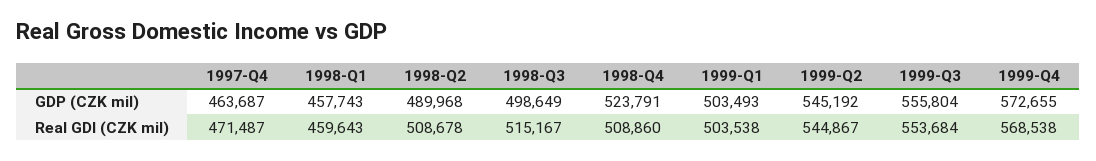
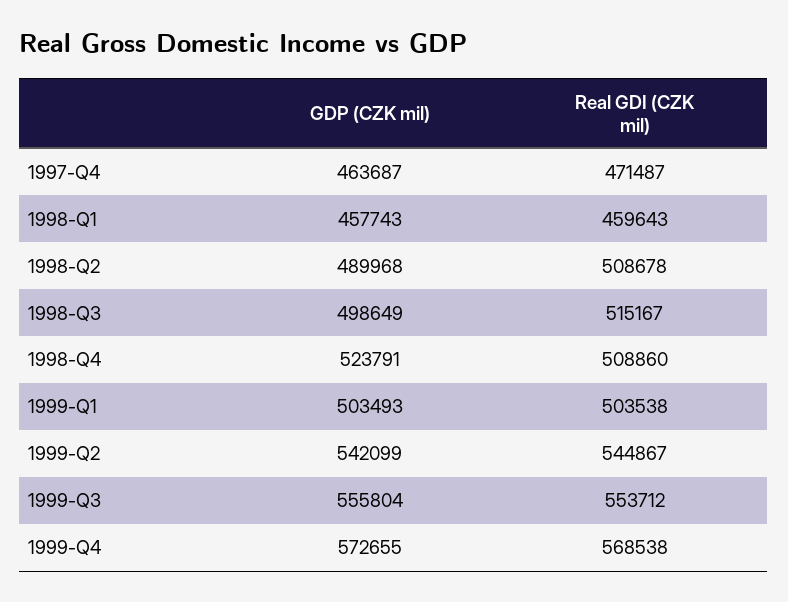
1999-Q2, GDP (CZK mil): 545192 -> 542099
1999-Q3, Real GDI (CZK mil): 553684 -> 553712

